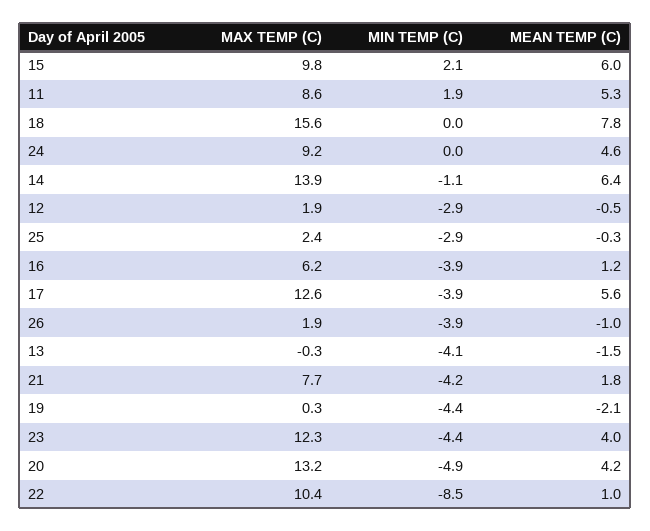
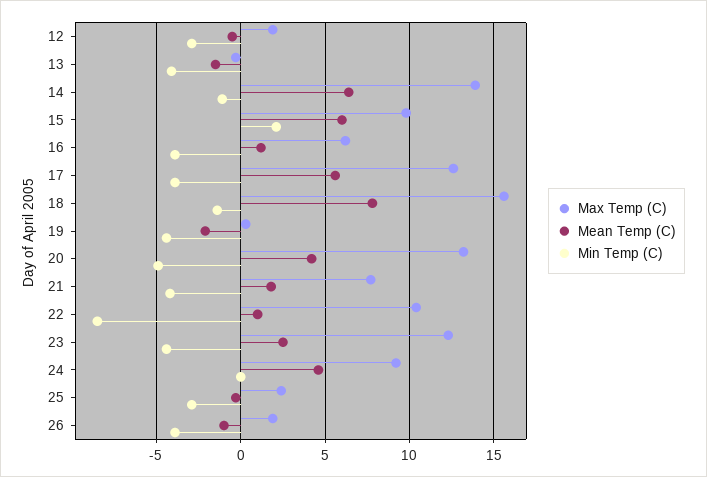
MAX TEMP (C), 11: 8.6 -> none
MIN TEMP (C), 11: 1.9 -> none
MEAN TEMP (C), 11: 5.3 -> none
MIN TEMP (C), 18: 0 -> -1.5
MEAN TEMP (C), 23: 4 -> 2.5

